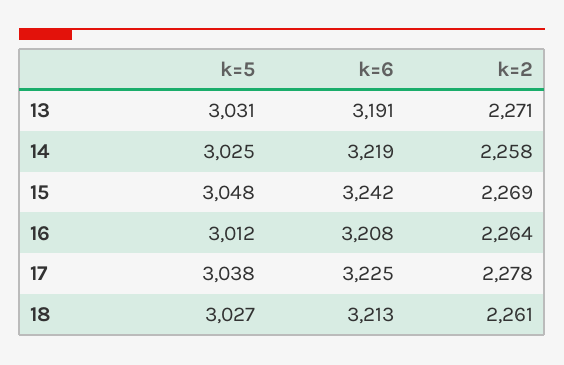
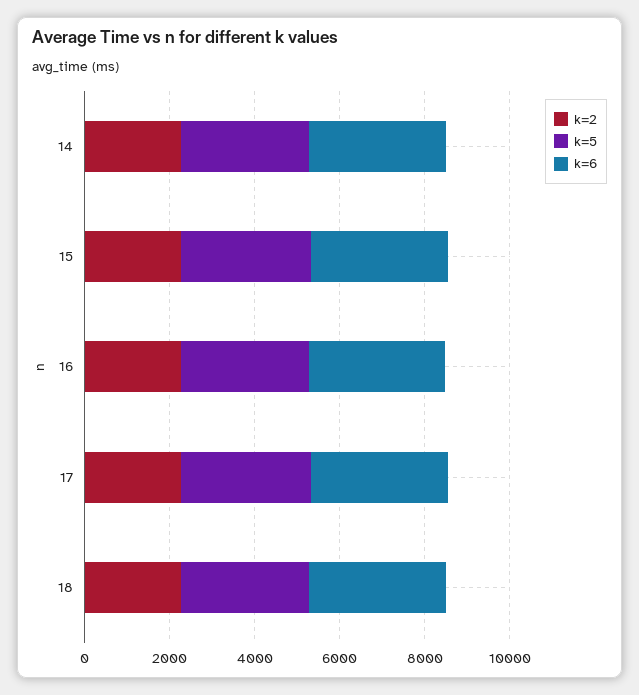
k=5, 13: 3031 -> none
k=6, 13: 3191 -> none
k=2, 13: 2271 -> none

